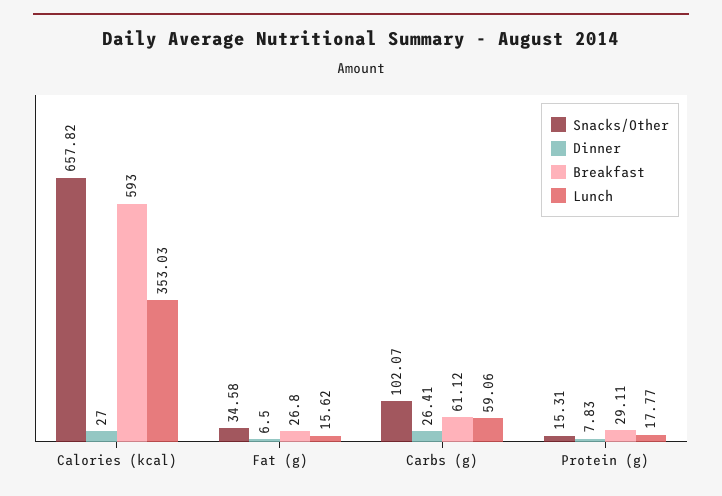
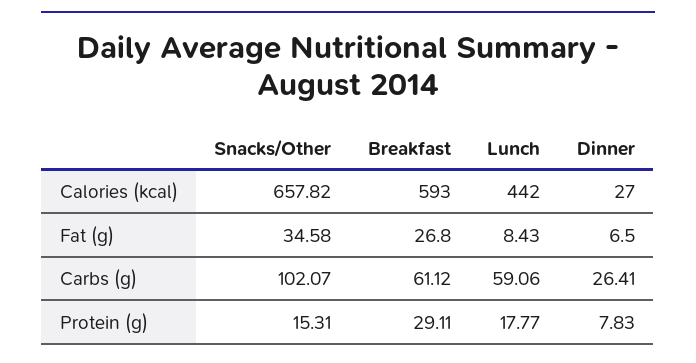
Lunch, Calories (kcal): 353.03 -> 442
Lunch, Fat (g): 15.62 -> 8.43

